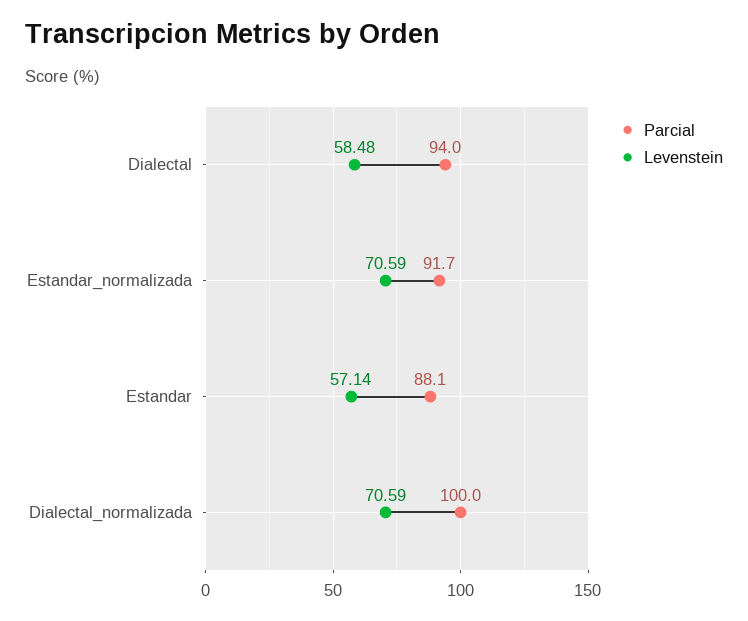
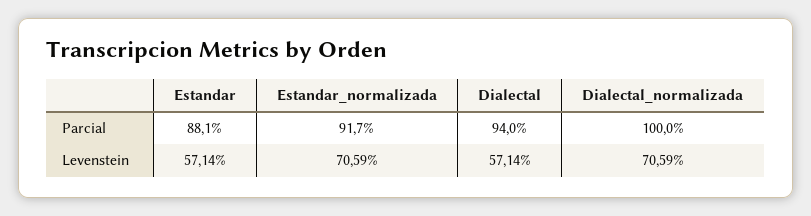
Levenstein, Dialectal: 58.48 -> 57.14

